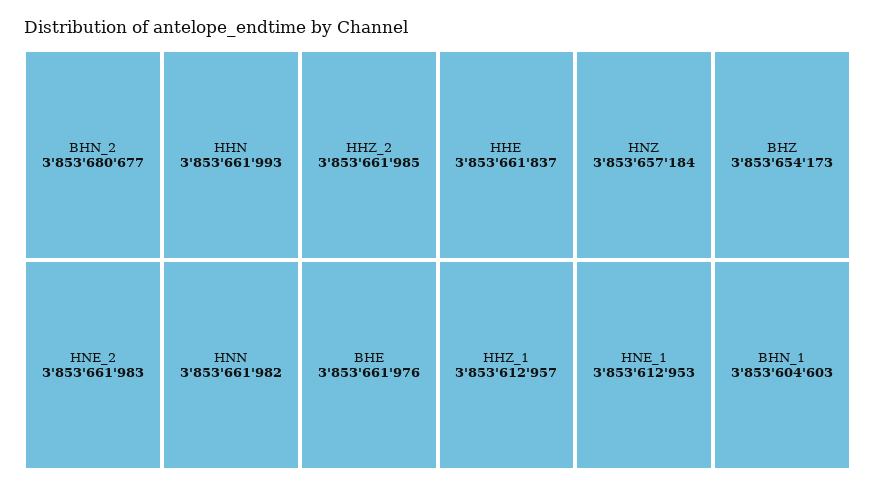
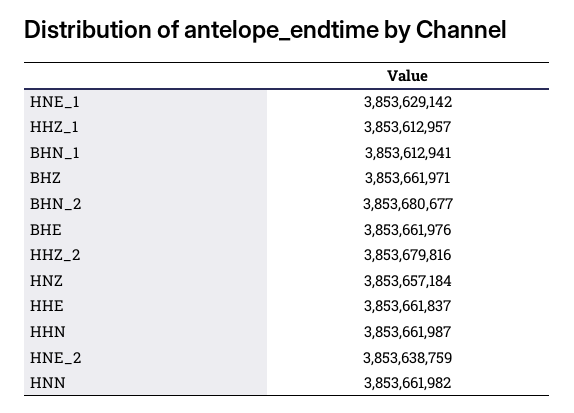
HHN: 3853661993 -> 3853661987
HHZ_2: 3853661985 -> 3853679816
HNE_2: 3853661983 -> 3853638759
BHZ: 3853654173 -> 3853661971
HNE_1: 3853612953 -> 3853629142
BHN_1: 3853604603 -> 3853612941

